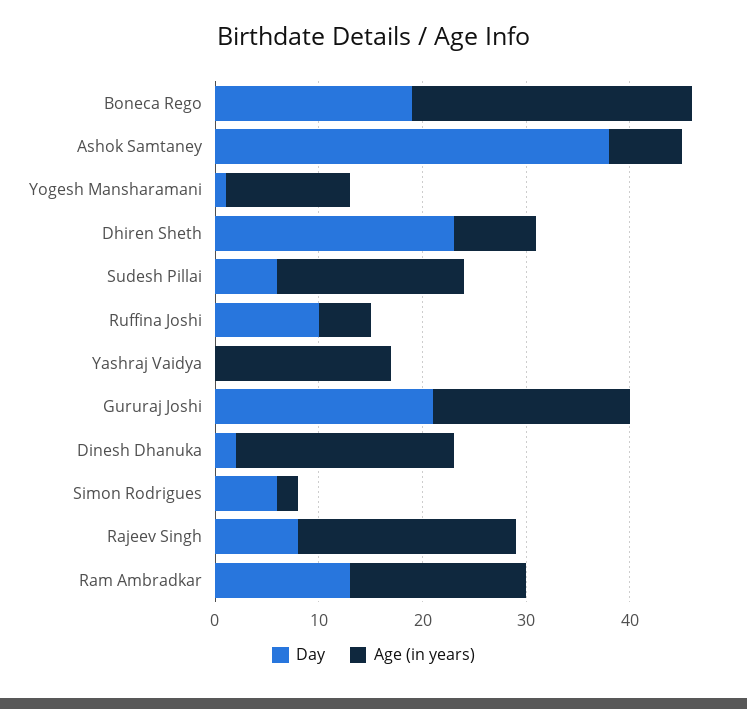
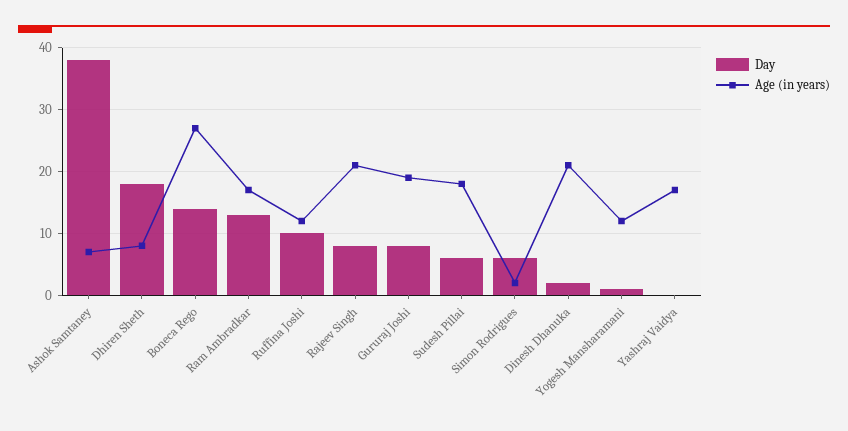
Day, Boneca Rego: 19 -> 14
Day, Dhiren Sheth: 23 -> 18
Age (in years), Ruffina Joshi: 5 -> 12
Day, Gururaj Joshi: 21 -> 8

